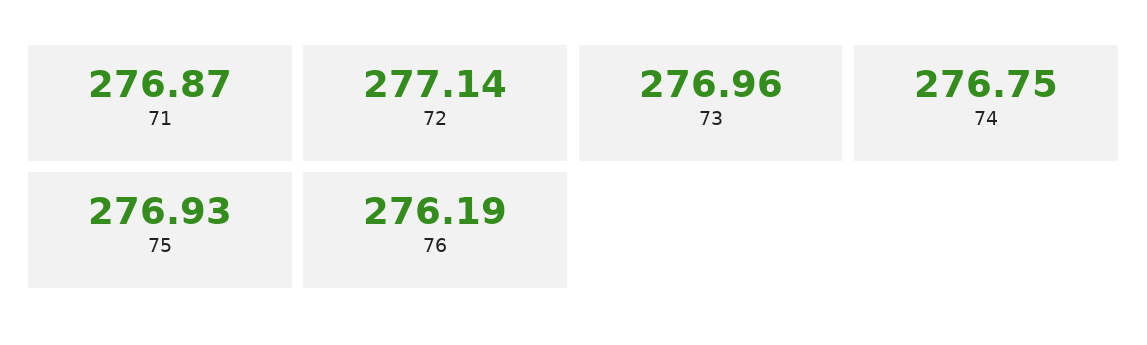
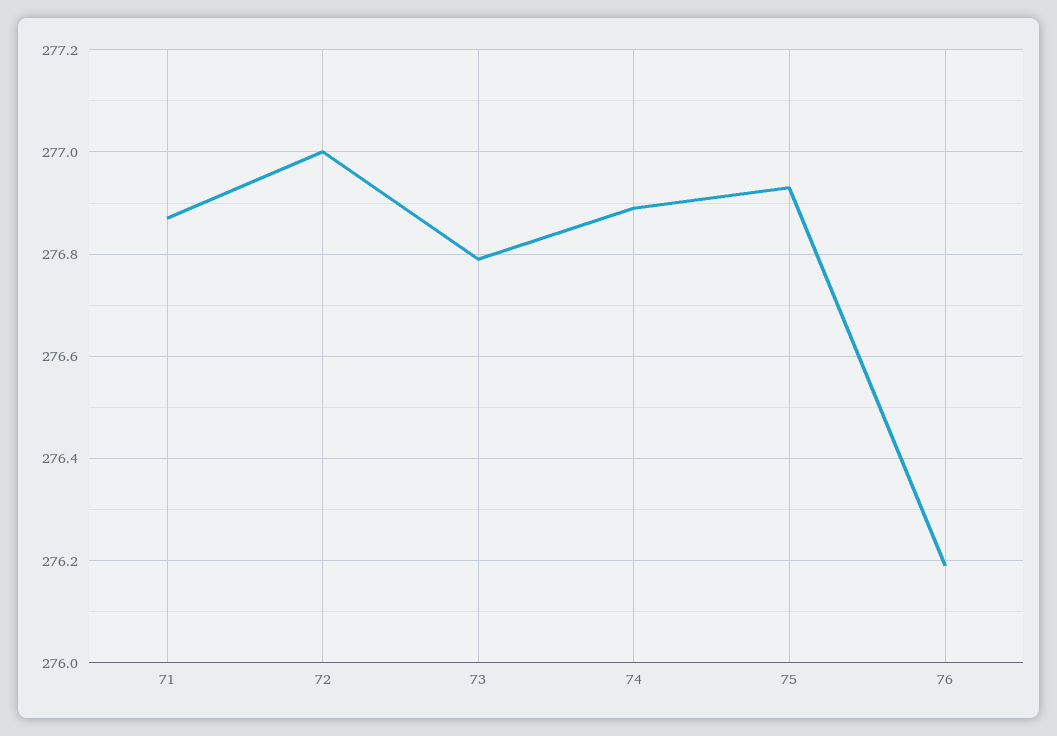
72: 277.14 -> 277
73: 276.96 -> 276.8
74: 276.75 -> 276.9

